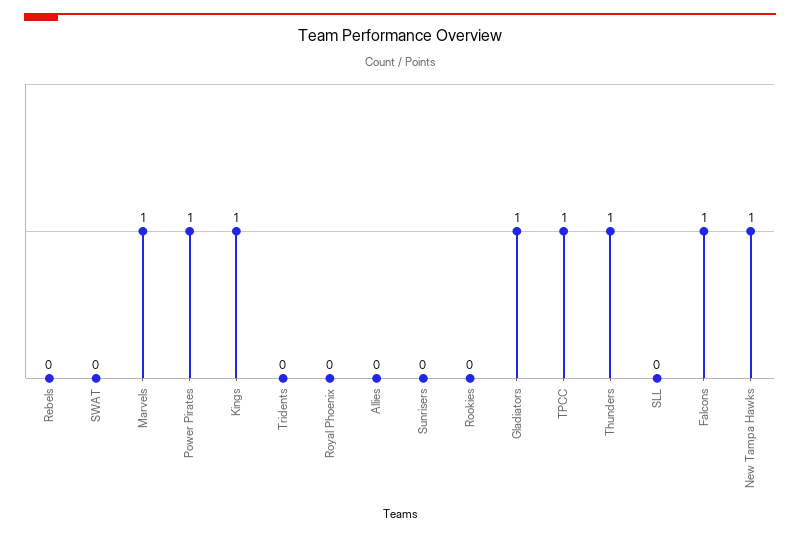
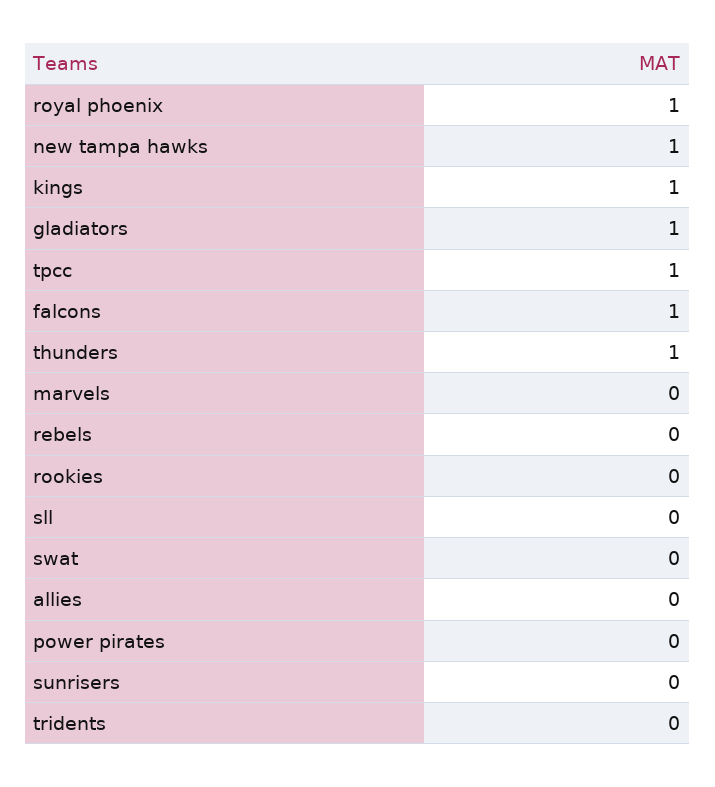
Marvels: 1 -> 0
Power Pirates: 1 -> 0
Royal Phoenix: 0 -> 1

